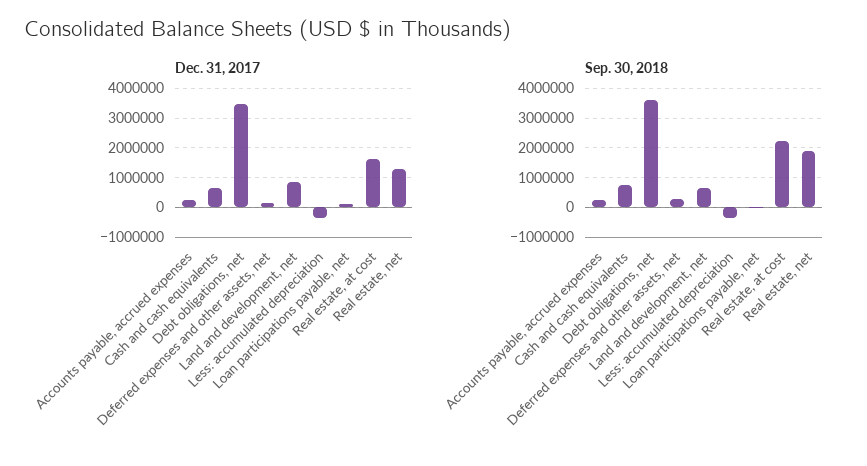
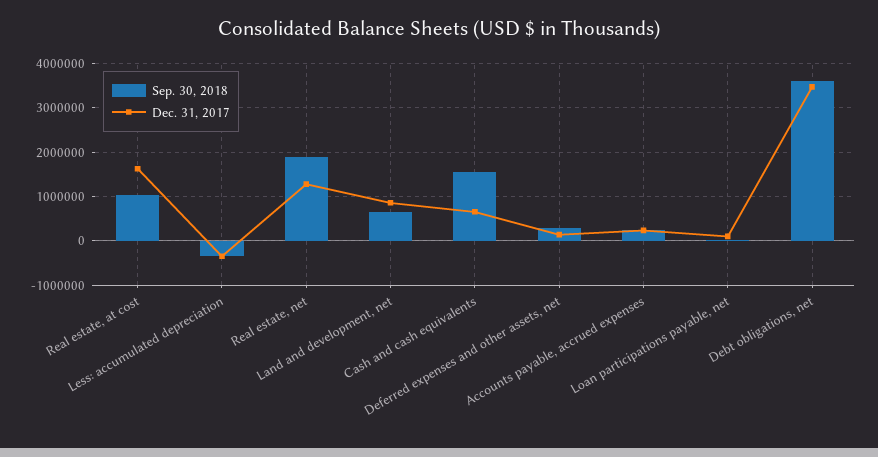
Sep. 30, 2018, Cash and cash equivalents: 750000 -> 1600000
Sep. 30, 2018, Real estate, at cost: 2250000 -> 1000000

